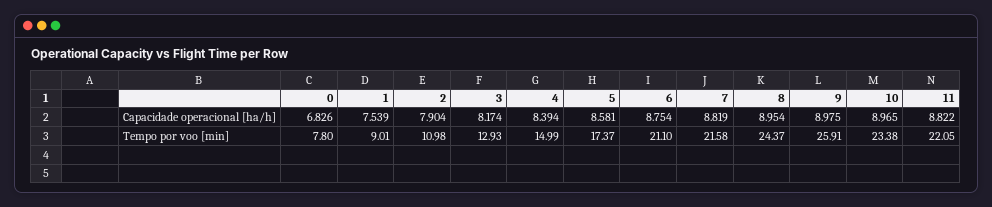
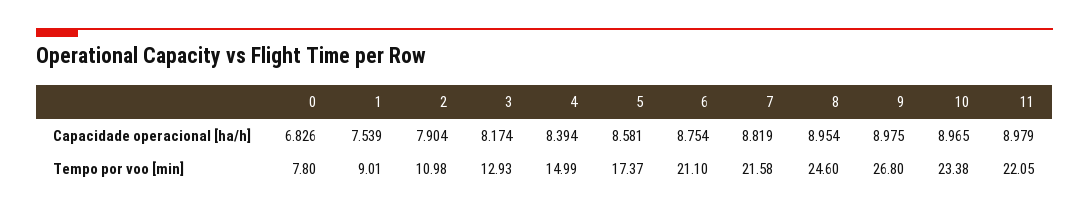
11, Capacidade operacional [ha/h]: 8.822 -> 8.979
8, Tempo por voo [min]: 24.37 -> 24.6
9, Tempo por voo [min]: 25.91 -> 26.8

